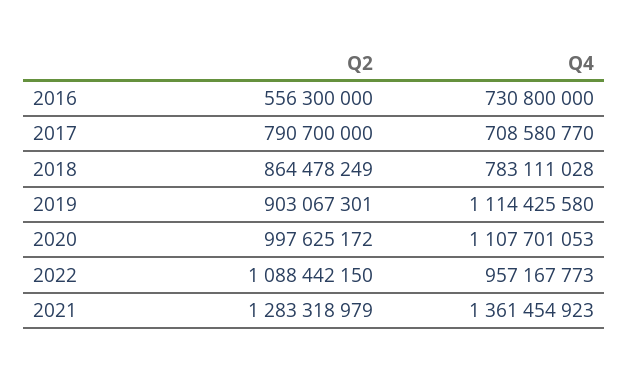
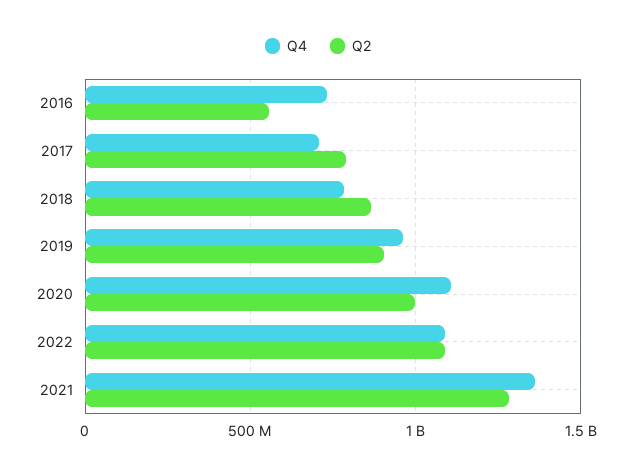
Q4, 2019: 1114425580 -> 950000000
Q4, 2022: 957167773 -> 1100000000

